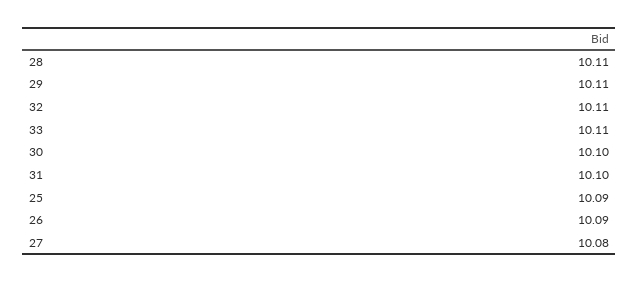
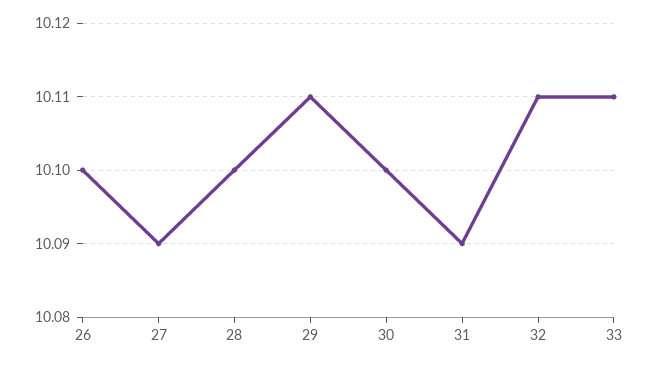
28: 10.11 -> 10.1
31: 10.1 -> 10.09
25: 10.09 -> none
26: 10.09 -> 10.1
27: 10.08 -> 10.09

